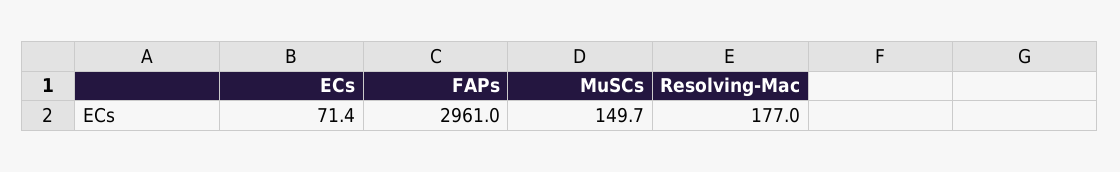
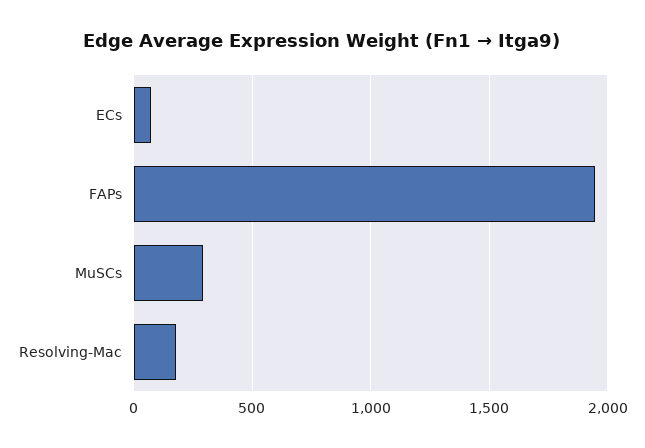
FAPs: 2961 -> 1950
MuSCs: 149.7 -> 300

